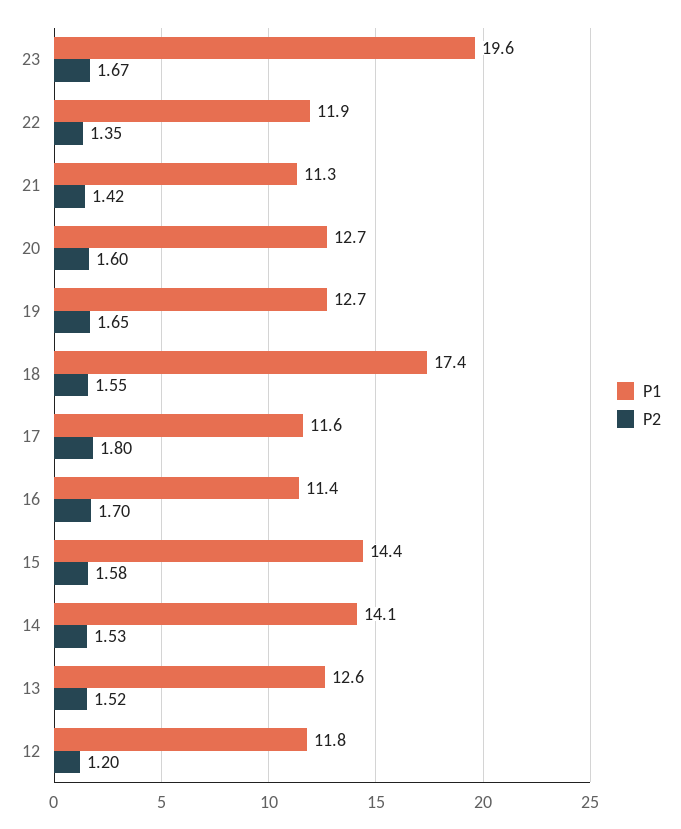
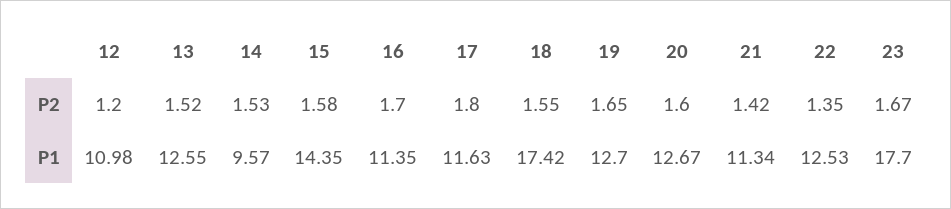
P1, 23: 19.6 -> 17.7
P1, 22: 11.9 -> 12.53
P1, 14: 14.1 -> 9.57
P1, 12: 11.8 -> 10.98

